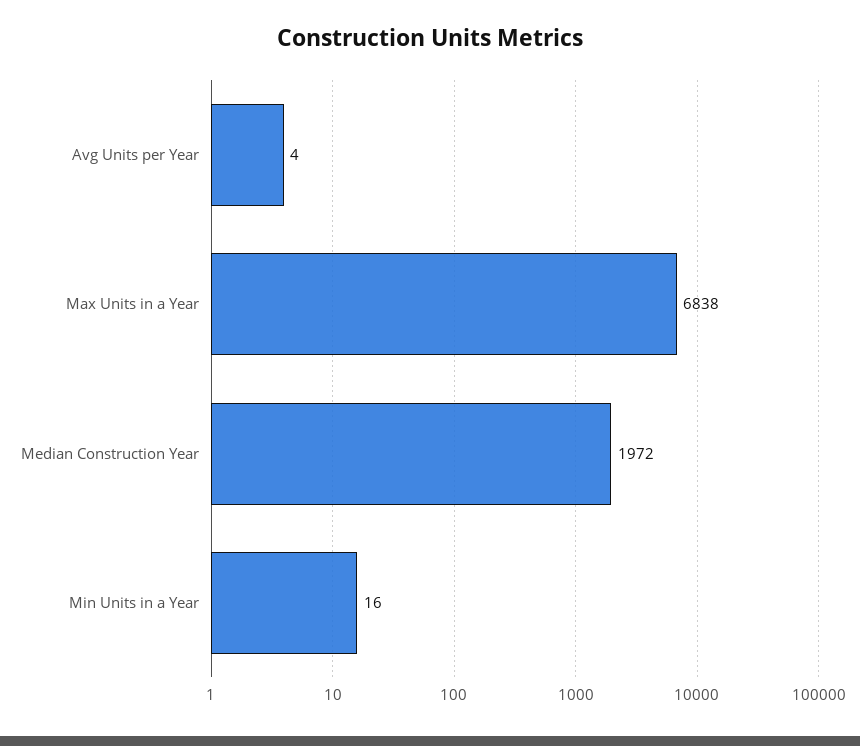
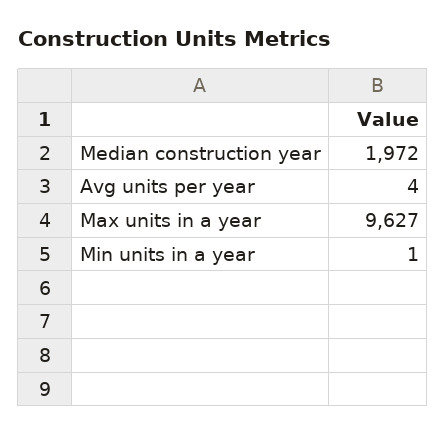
Max Units in a Year: 6838 -> 9627
Min Units in a Year: 16 -> 1

